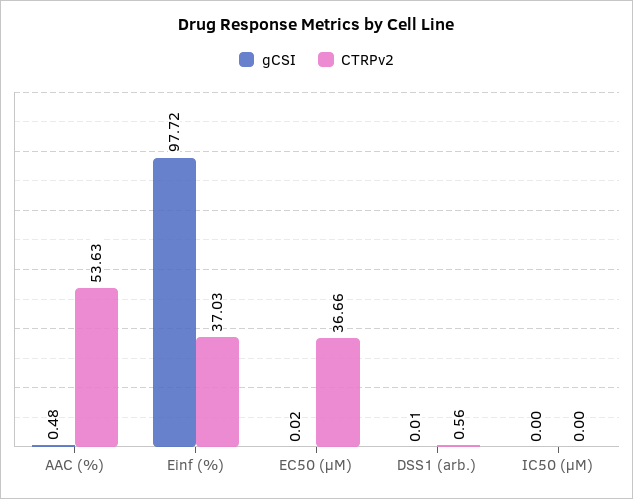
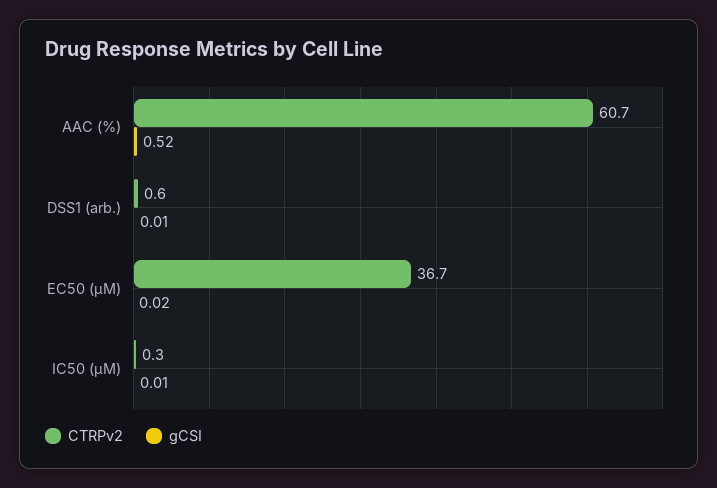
gCSI, AAC (%): 0.48 -> 0.52
CTRPv2, AAC (%): 53.63 -> 60.7
gCSI, Einf (%): 97.72 -> none
CTRPv2, Einf (%): 37.03 -> none
gCSI, IC50 (µM): 0 -> 0.01
CTRPv2, IC50 (µM): 0 -> 0.3

